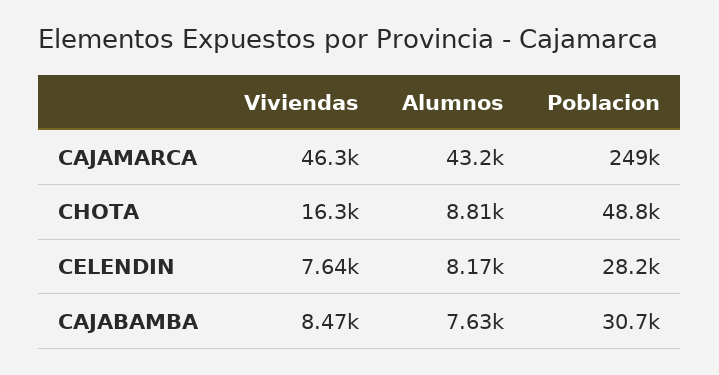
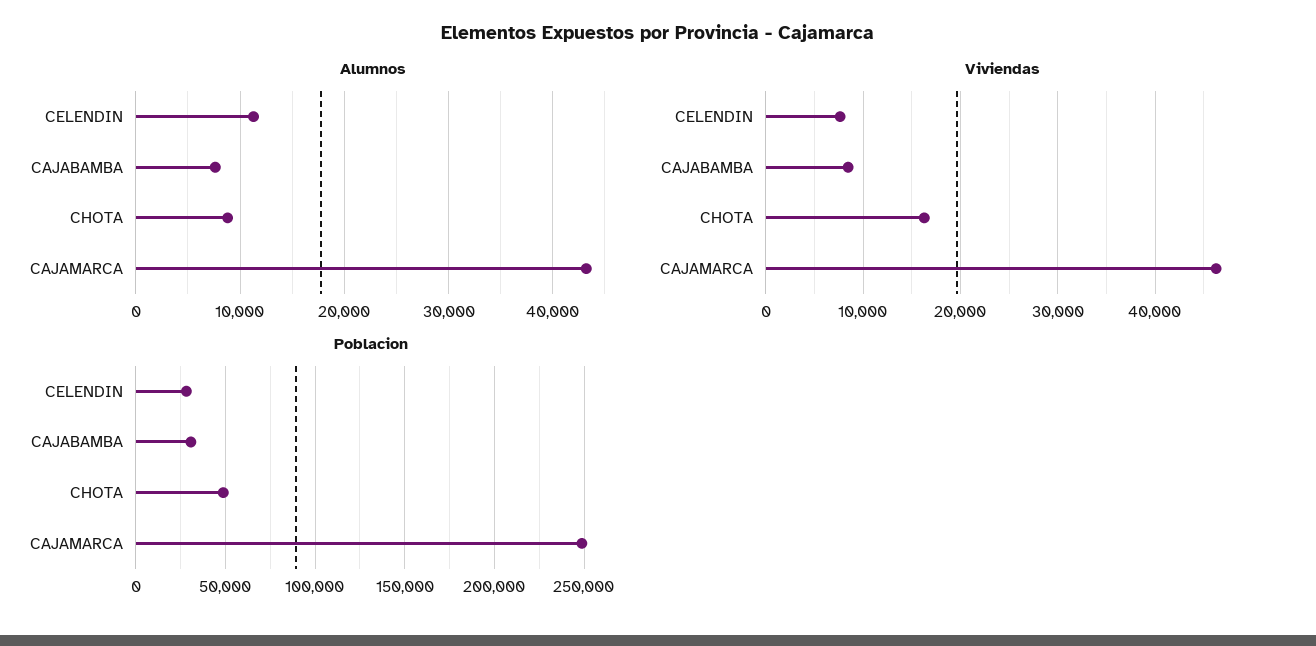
Alumnos, CELENDIN: 8170 -> 11000

